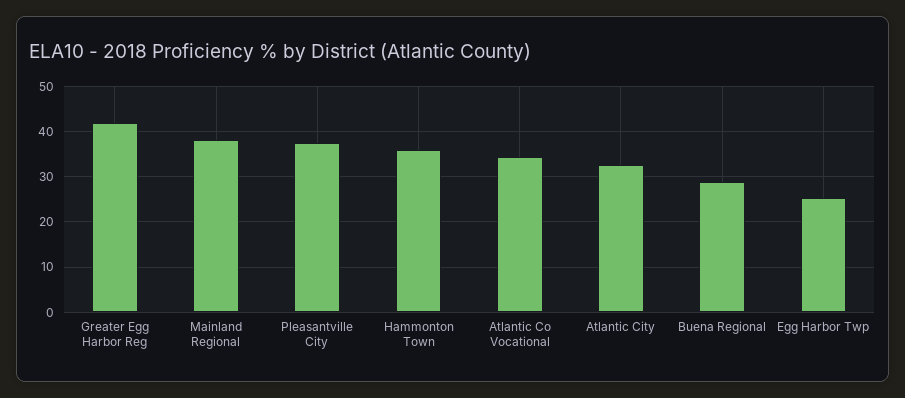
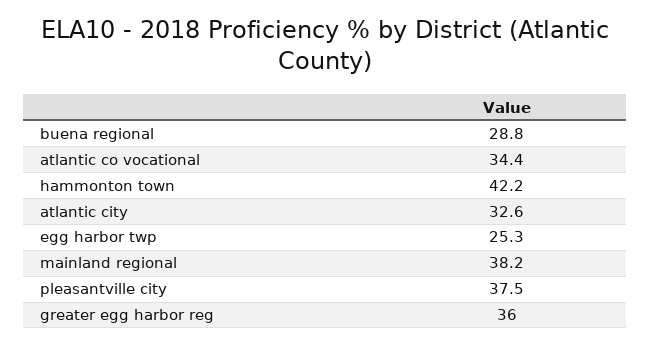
Greater Egg Harbor Reg: 42 -> 36
Hammonton Town: 36 -> 42.2

